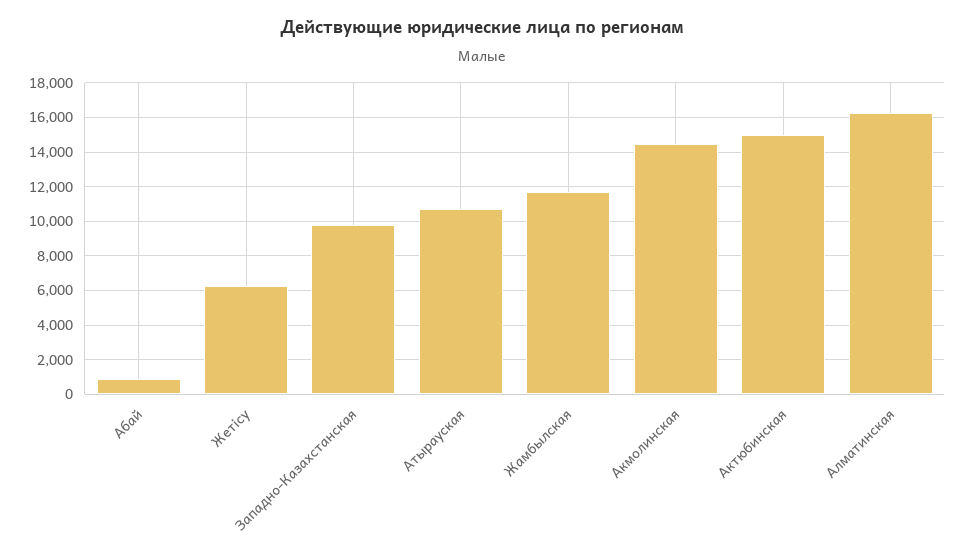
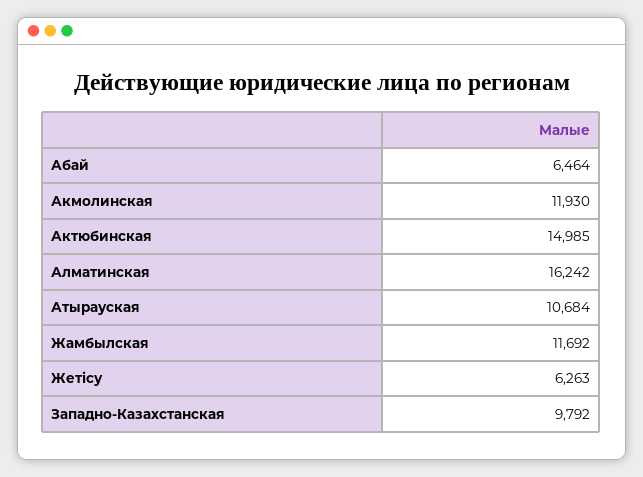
Абай: 1000 -> 6464
Акмолинская: 14500 -> 11930

